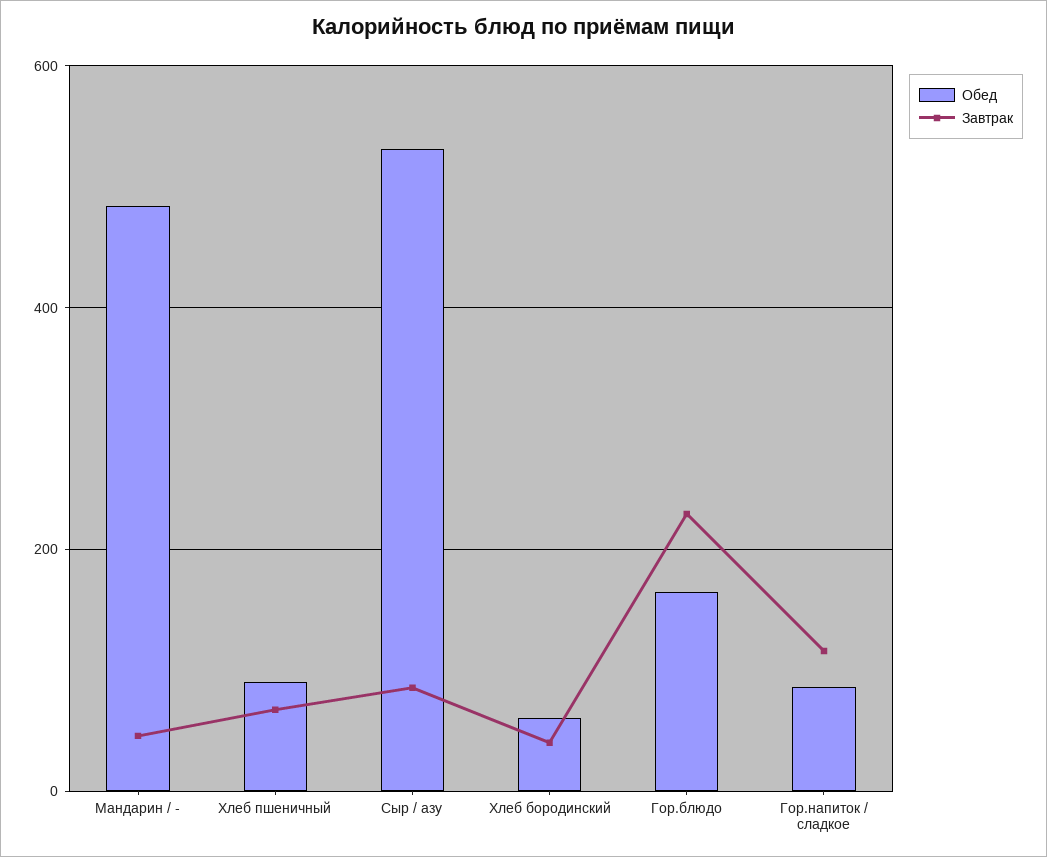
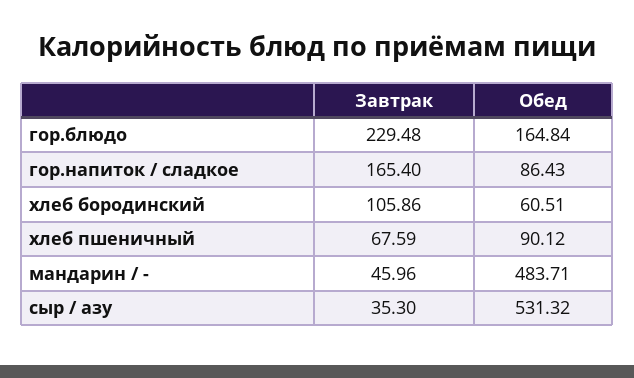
Завтрак, Сыр / азу: 80 -> 35.3
Завтрак, Хлеб бородинский: 40 -> 105.86
Завтрак, Гор.напиток / сладкое: 120 -> 165.4

